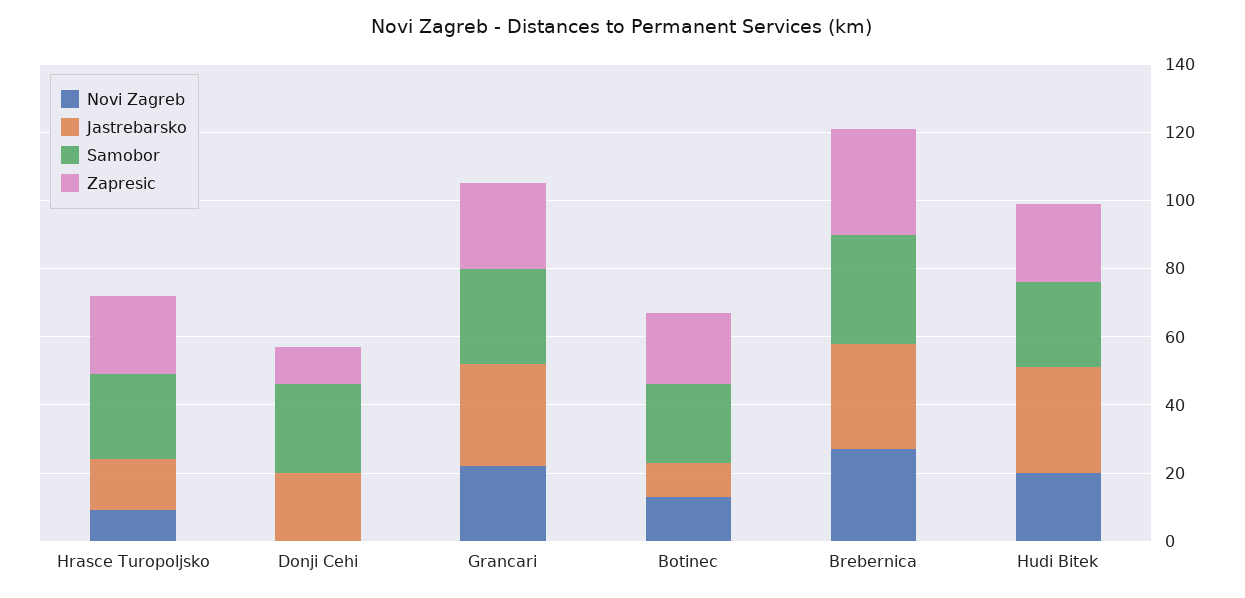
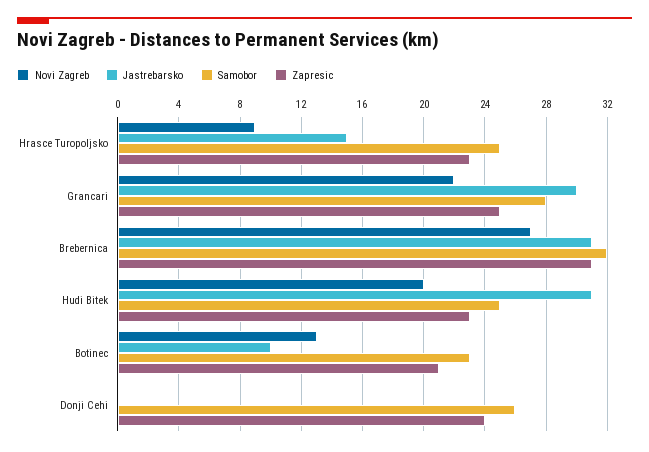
Jastrebarsko, Donji Cehi: 20 -> 0
Zapresic, Donji Cehi: 10 -> 24

